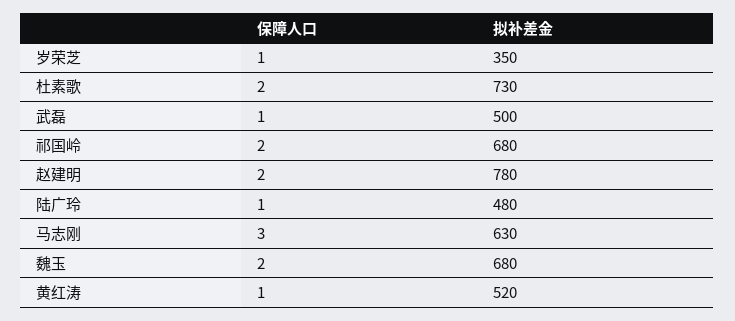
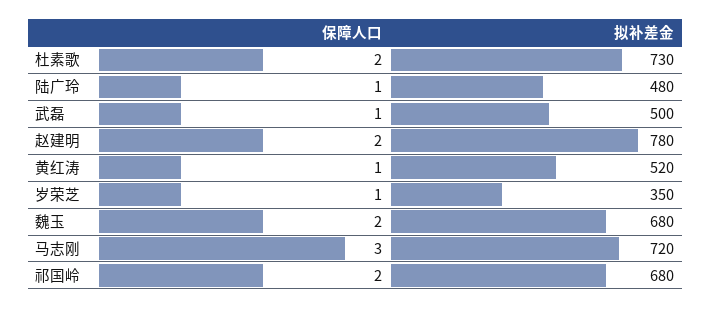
拟补差金, 马志刚: 630 -> 720

